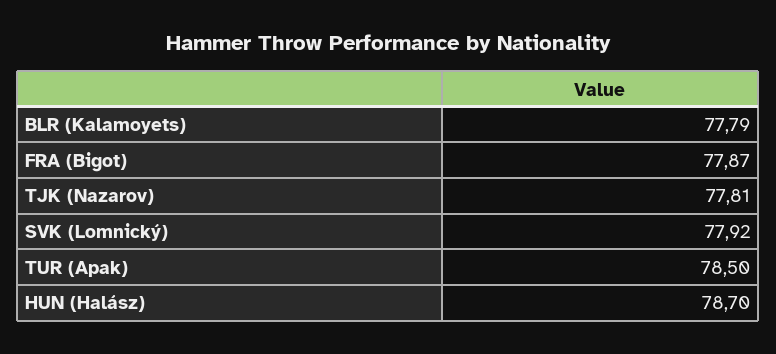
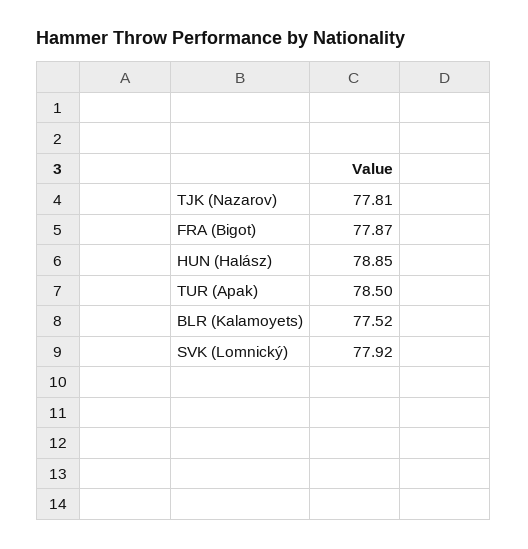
BLR (Kalamoyets): 77.79 -> 77.52
HUN (Halász): 78.7 -> 78.85

